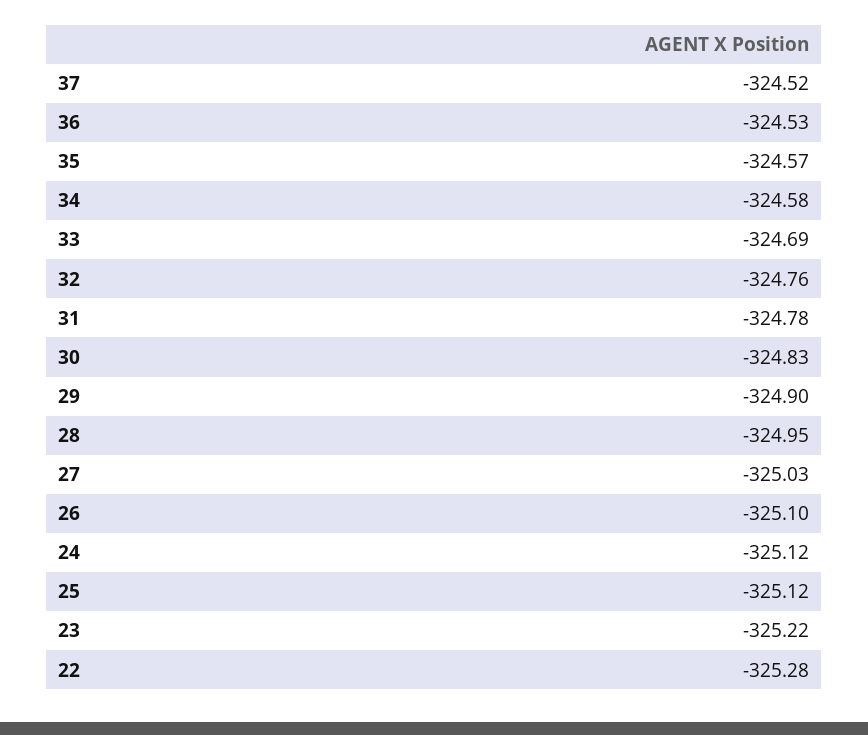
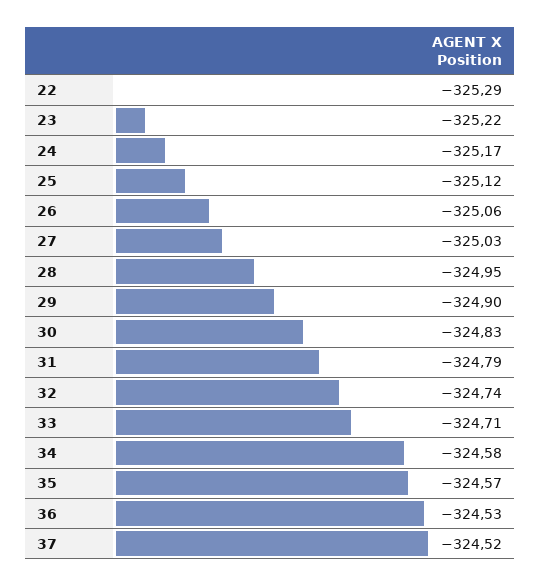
33: -324.69 -> -324.71
32: -324.76 -> -324.74
31: -324.78 -> -324.79
26: -325.1 -> -325.06
24: -325.12 -> -325.17
22: -325.28 -> -325.29

